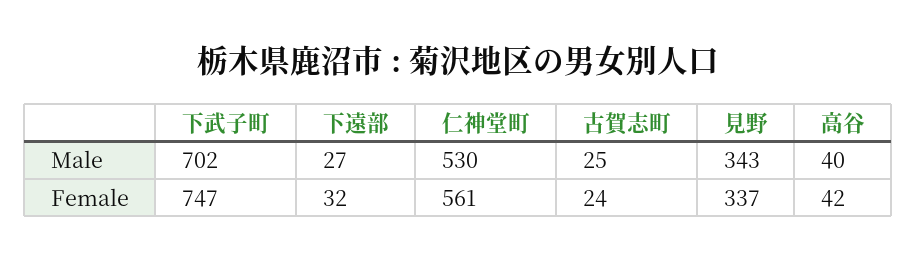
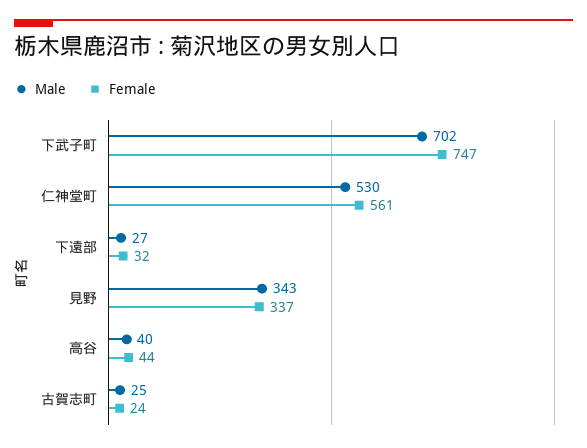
Female, 高谷: 42 -> 44

